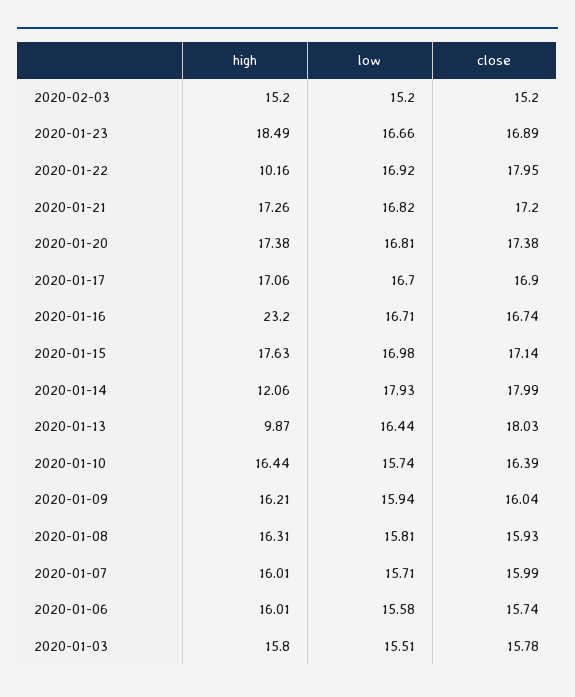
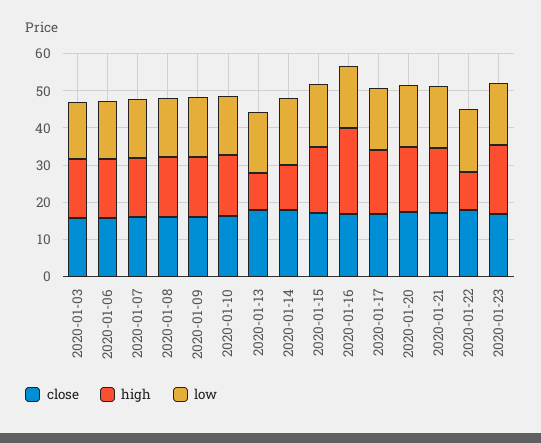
high, 2020-02-03: 15.2 -> none
low, 2020-02-03: 15.2 -> none
close, 2020-02-03: 15.2 -> none

